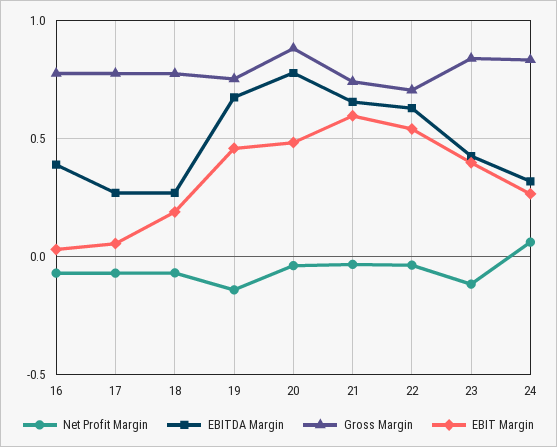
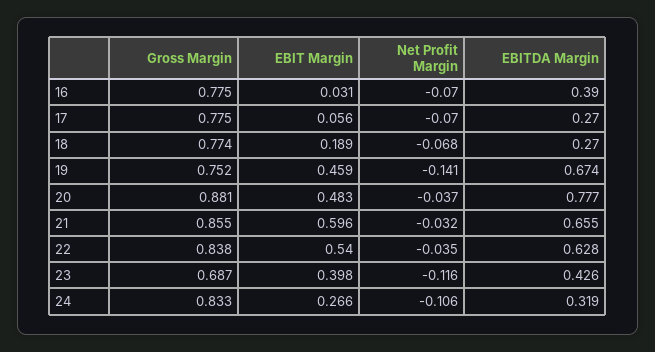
Gross Margin, 21: 0.75 -> 0.855
Gross Margin, 22: 0.7 -> 0.838
Gross Margin, 23: 0.85 -> 0.687
Net Profit Margin, 24: 0.05 -> -0.106

